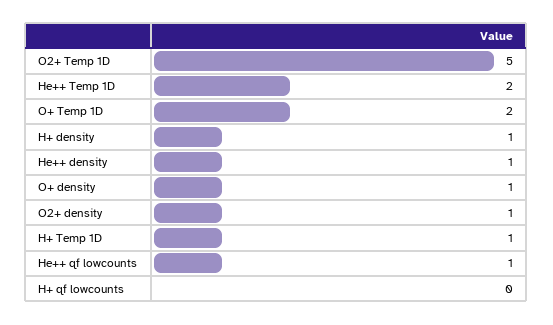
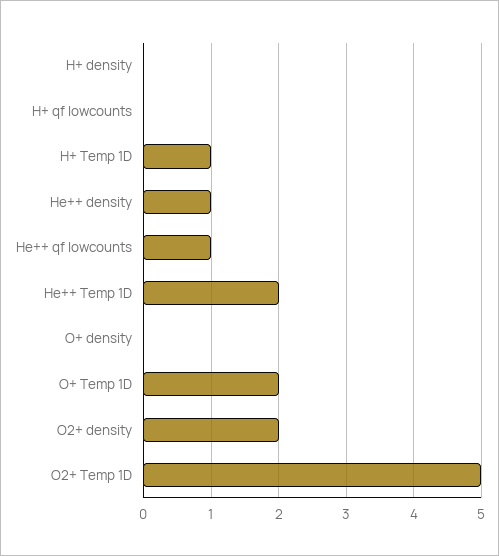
H+ density: 1 -> 0
O+ density: 1 -> 0
O2+ density: 1 -> 2

